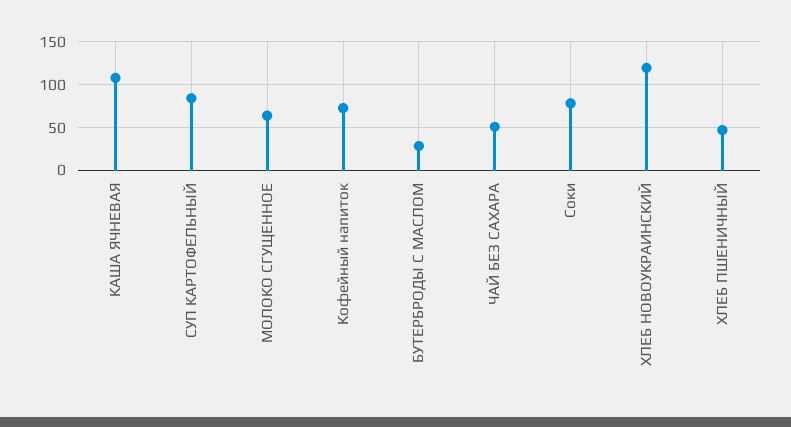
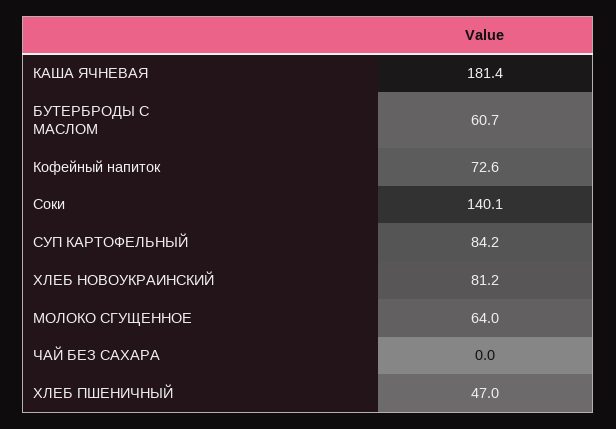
КАША ЯЧНЕВАЯ: 110 -> 181.4
БУТЕРБРОДЫ С МАСЛОМ: 30 -> 60.7
ЧАЙ БЕЗ САХАРА: 50 -> 0
Соки: 80 -> 140.1
ХЛЕБ НОВОУКРАИНСКИЙ: 120 -> 81.2

